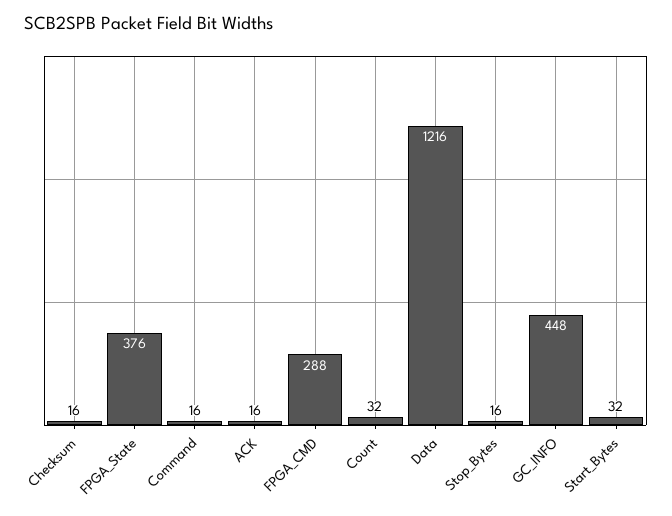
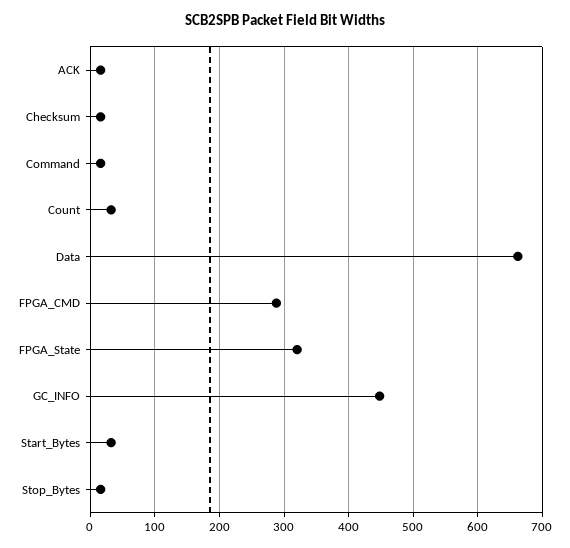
FPGA_State: 376 -> 320
Data: 1216 -> 660

